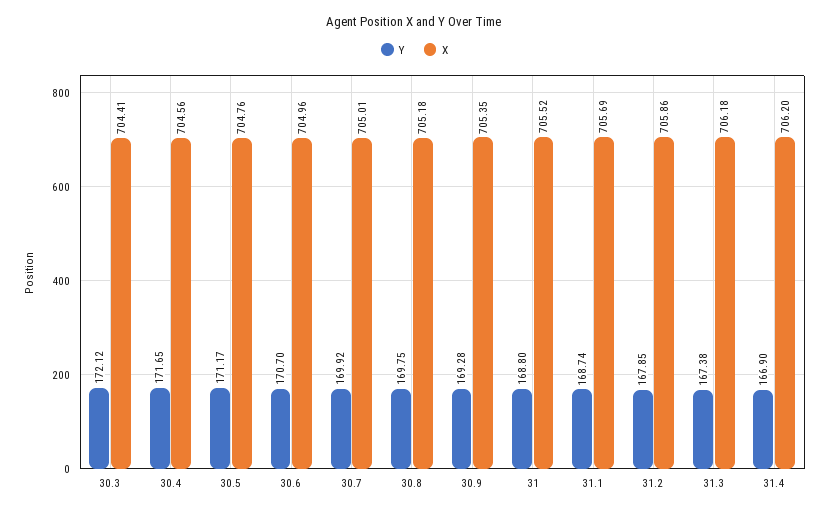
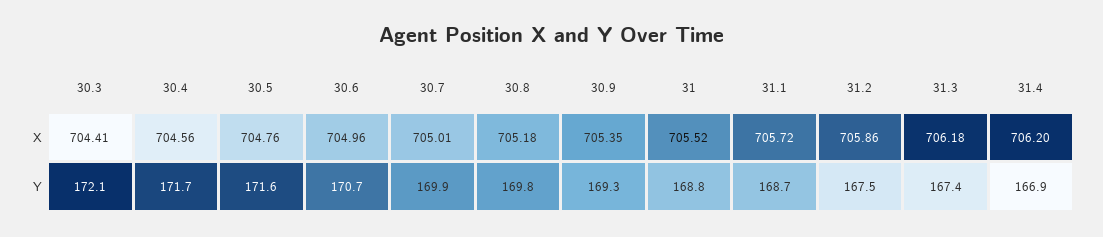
Y, 30.5: 171.17 -> 171.6
X, 31.1: 705.69 -> 705.72
Y, 31.2: 167.85 -> 167.5

